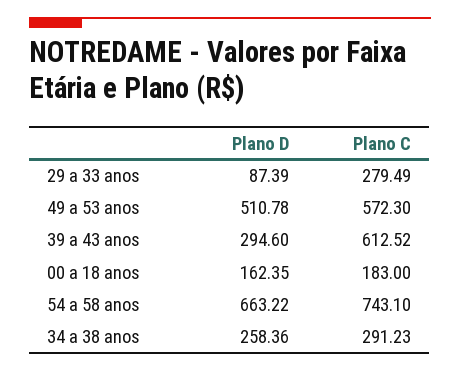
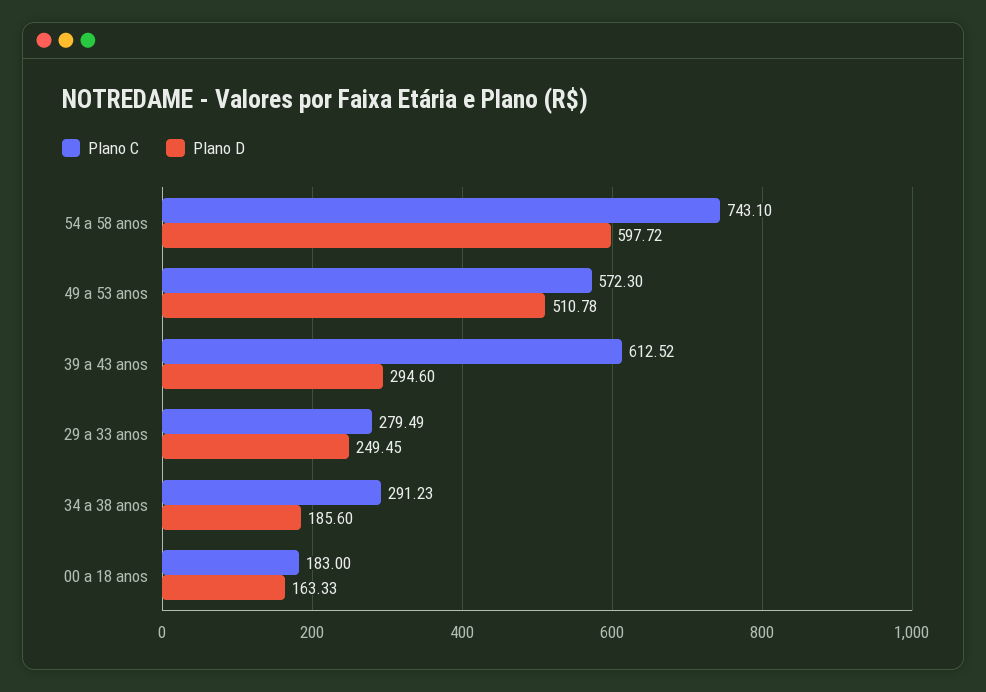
Plano D, 29 a 33 anos: 87.39 -> 249.45
Plano D, 00 a 18 anos: 162.35 -> 163.33
Plano D, 54 a 58 anos: 663.22 -> 597.72
Plano D, 34 a 38 anos: 258.36 -> 185.6

